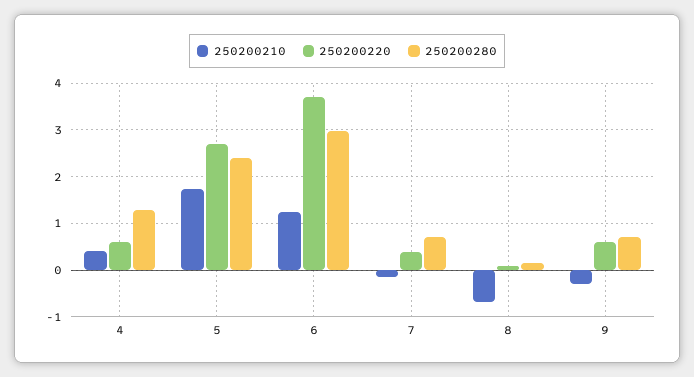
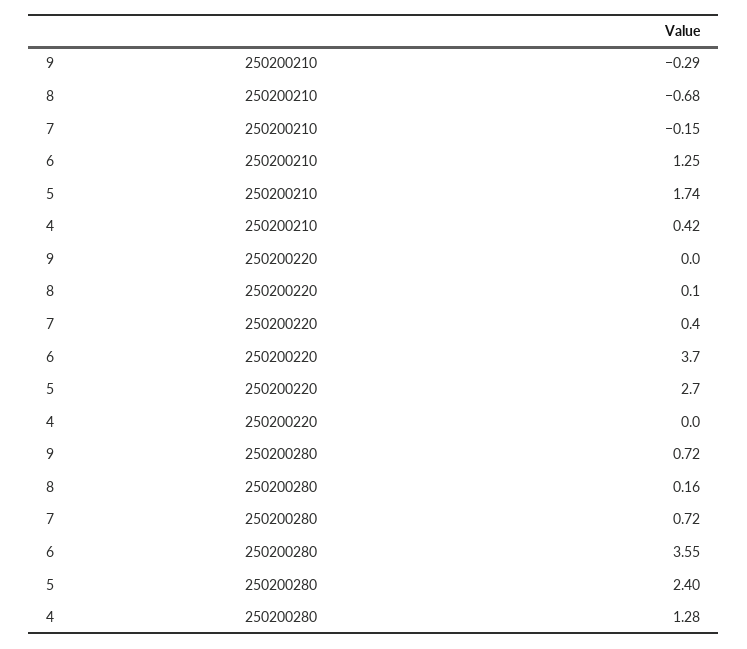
250200220, 4: 0.6 -> 0
250200280, 6: 3 -> 3.55
250200220, 9: 0.6 -> 0

